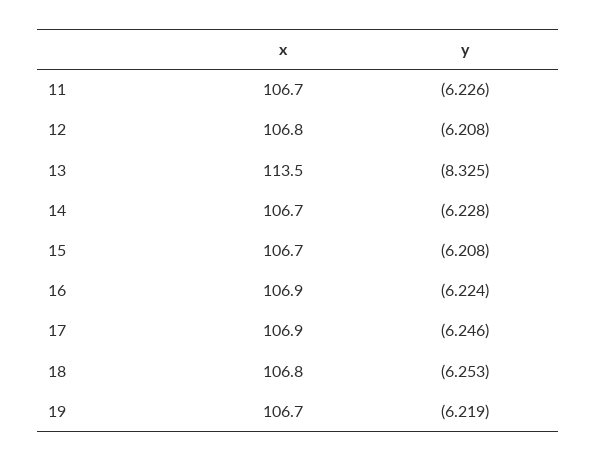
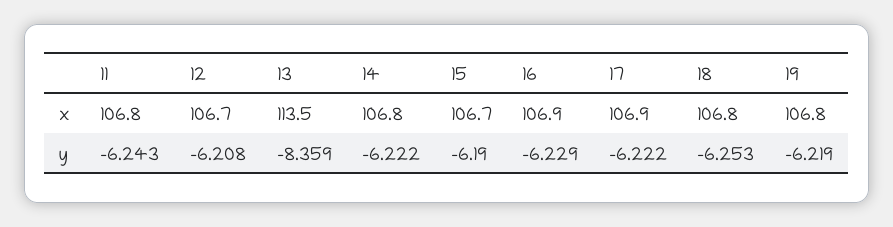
x, 11: 106.7 -> 106.8
y, 11: -6.226 -> -6.243
x, 12: 106.8 -> 106.7
y, 13: -8.325 -> -8.359
x, 14: 106.7 -> 106.8
y, 14: -6.228 -> -6.222
y, 15: -6.208 -> -6.19
y, 16: -6.224 -> -6.229
y, 17: -6.246 -> -6.222
x, 19: 106.7 -> 106.8

